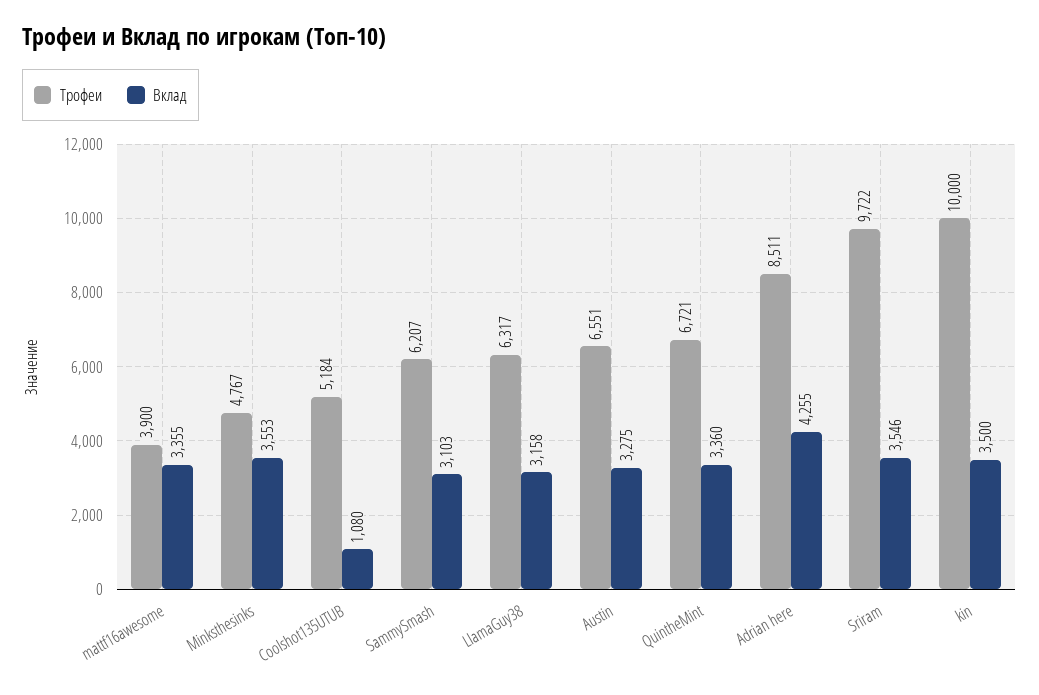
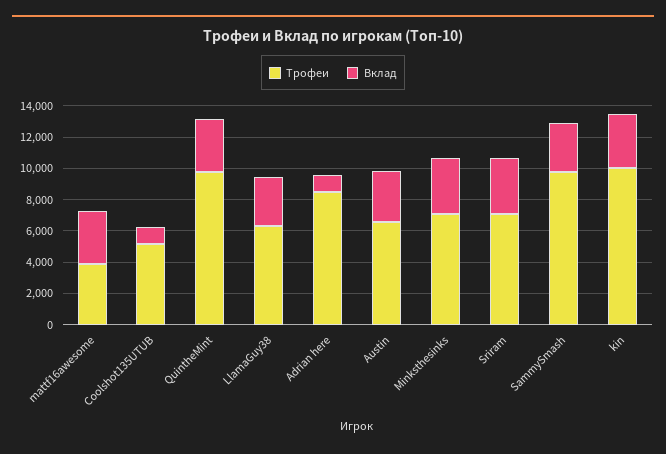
Трофеи, Minksthesinks: 4767 -> 7000
Трофеи, SammySmash: 6207 -> 10000
Трофеи, QuintheMint: 6721 -> 10000
Вклад, Adrian here: 4255 -> 1000
Трофеи, Sriram: 9722 -> 7000

